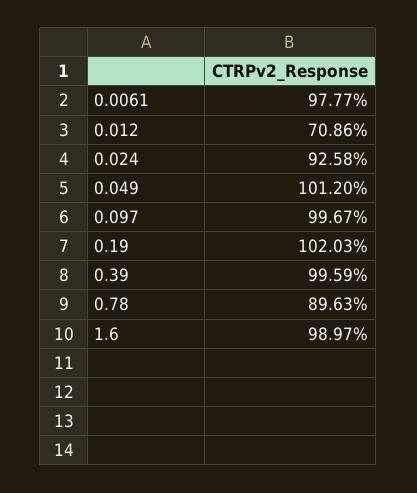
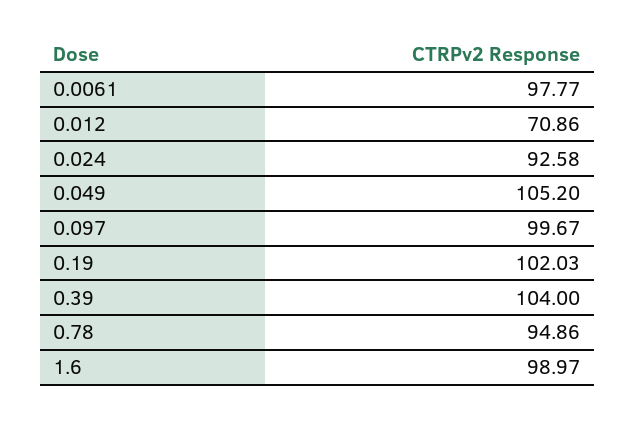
0.049: 101.2 -> 105.2
0.39: 99.59 -> 104
0.78: 89.63 -> 94.86

